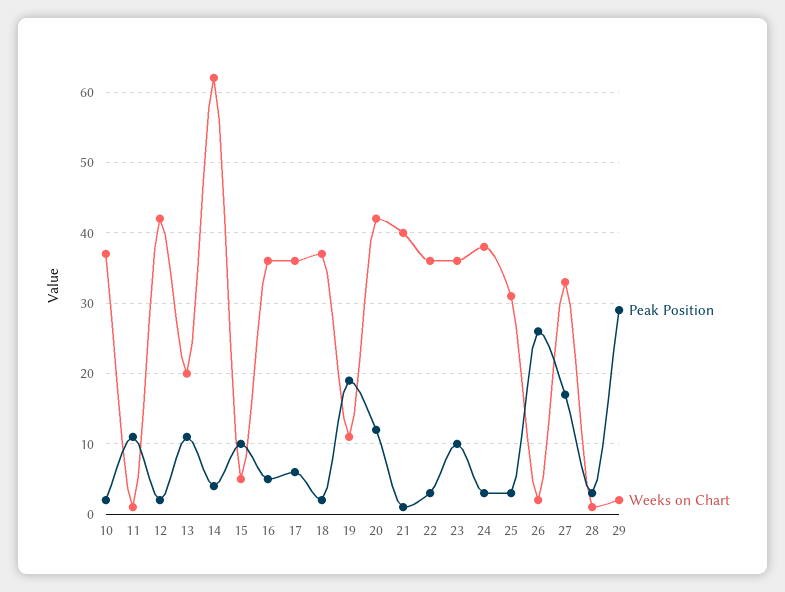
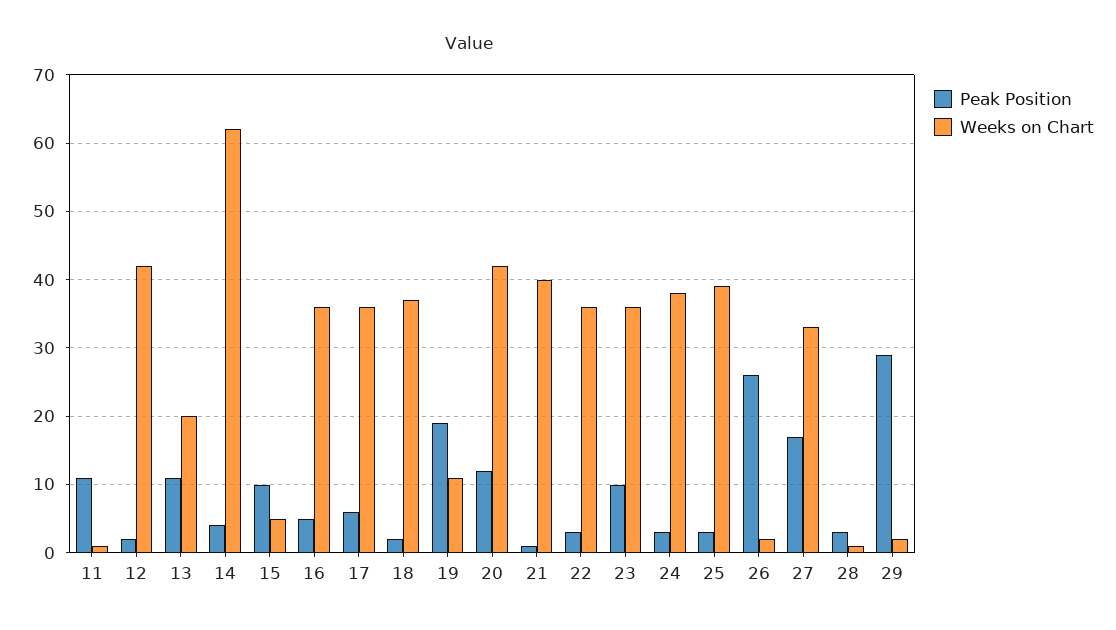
Peak Position, 10: 2 -> none
Weeks on Chart, 10: 37 -> none
Weeks on Chart, 25: 31 -> 39

